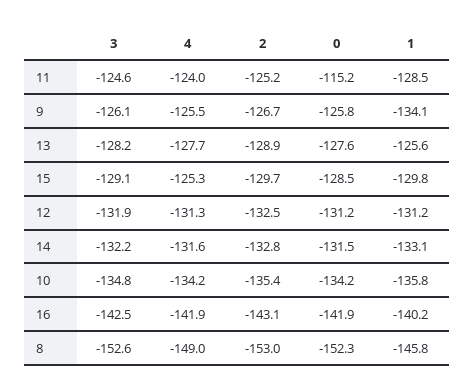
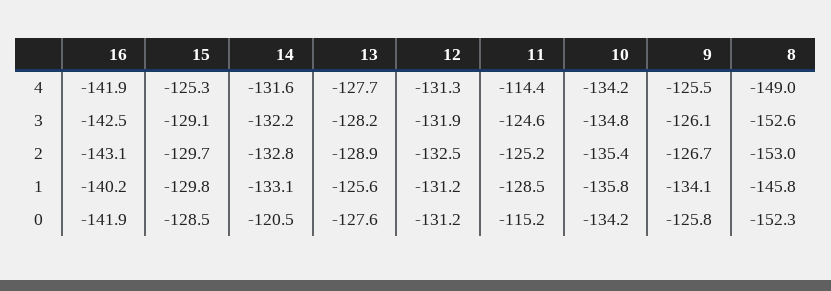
4, 11: -124 -> -114.4
0, 14: -131.5 -> -120.5

